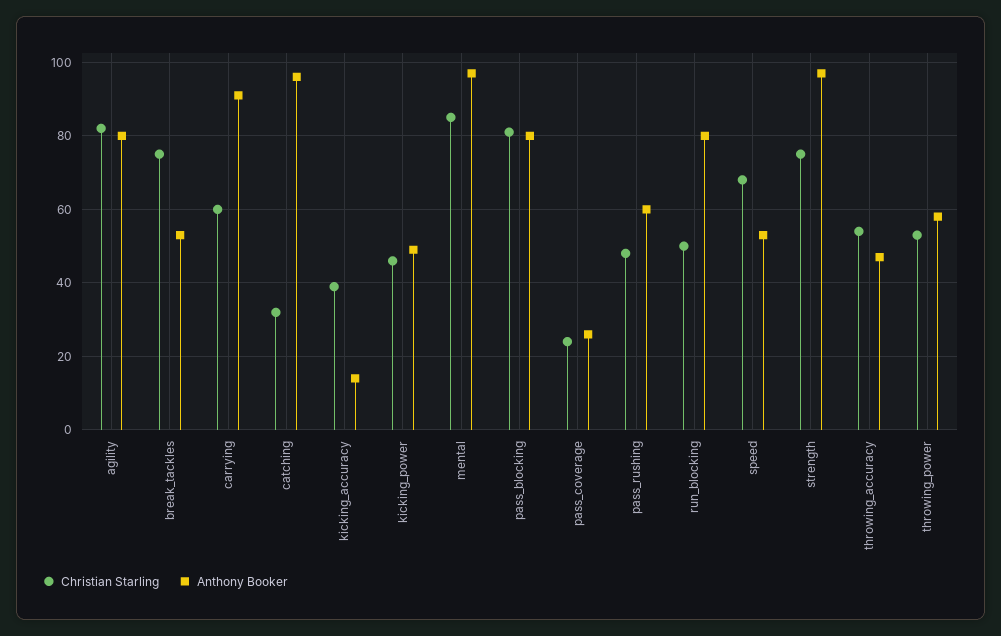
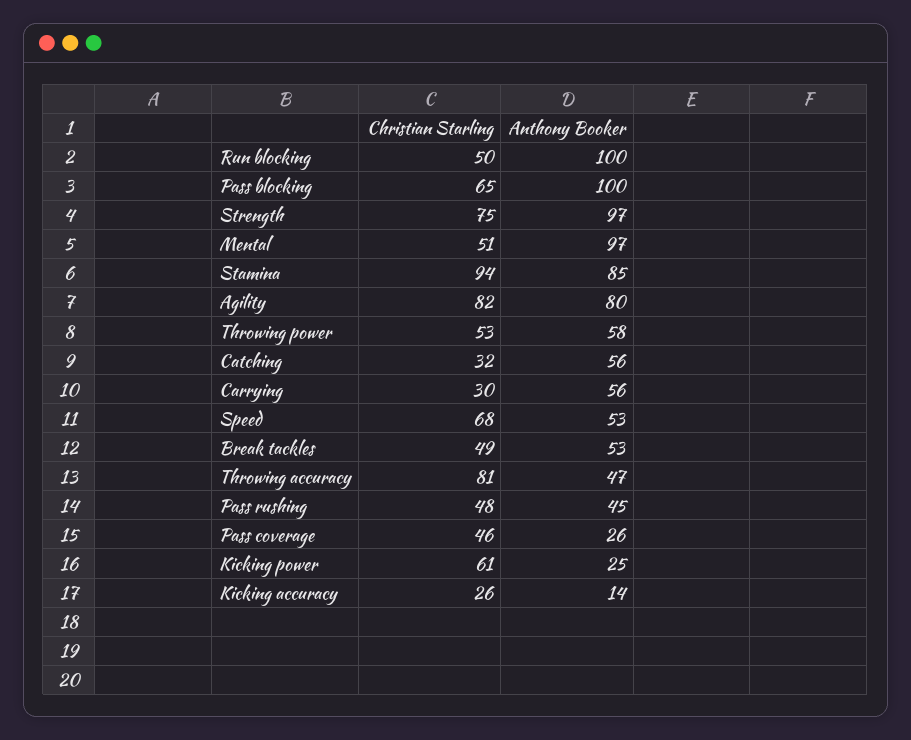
Christian Starling, break_tackles: 75 -> 49
Christian Starling, carrying: 60 -> 30
Anthony Booker, carrying: 90 -> 56
Anthony Booker, catching: 95 -> 56
Christian Starling, kicking_accuracy: 40 -> 26
Christian Starling, kicking_power: 45 -> 61
Anthony Booker, kicking_power: 50 -> 25
Christian Starling, mental: 85 -> 51
Christian Starling, pass_blocking: 80 -> 65
Anthony Booker, pass_blocking: 80 -> 100
Christian Starling, pass_coverage: 25 -> 46
Anthony Booker, pass_rushing: 60 -> 45
Anthony Booker, run_blocking: 80 -> 100
Christian Starling, throwing_accuracy: 55 -> 81
Christian Starling, Stamina: none -> 94
Anthony Booker, Stamina: none -> 85

